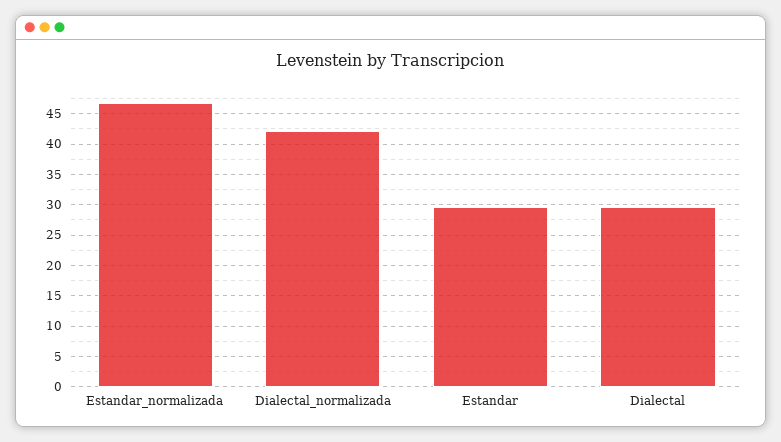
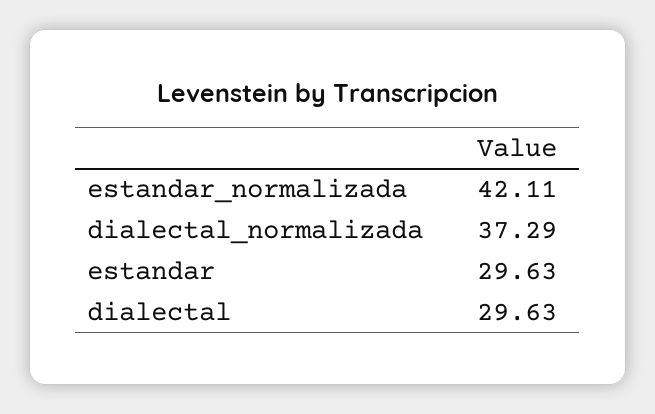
Estandar_normalizada: 47 -> 42.11
Dialectal_normalizada: 42 -> 37.29

